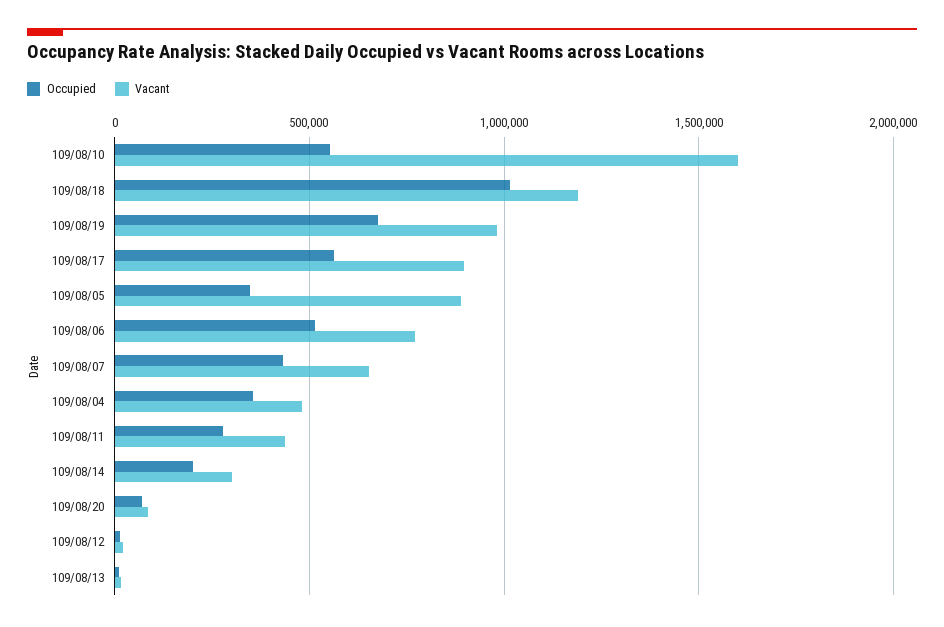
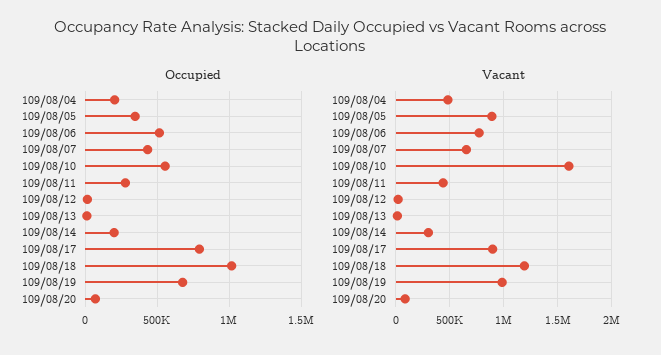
Occupied, 109/08/17: 550000 -> 800000
Occupied, 109/08/04: 350000 -> 200000

